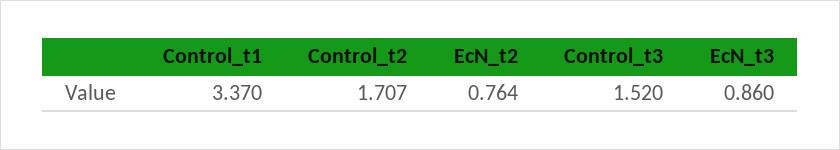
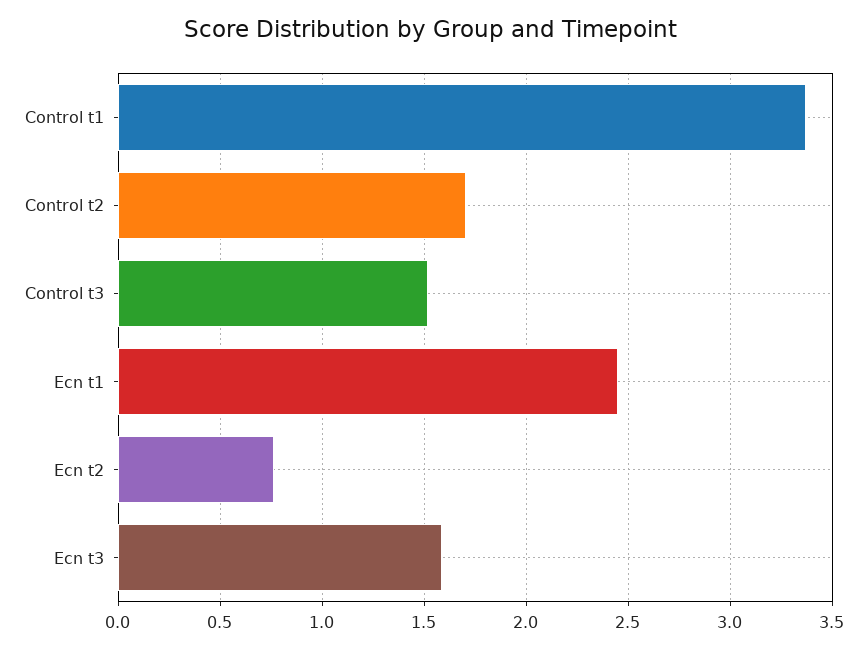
EcN_t3: 0.86 -> 1.6
Ecn t1: none -> 2.45

